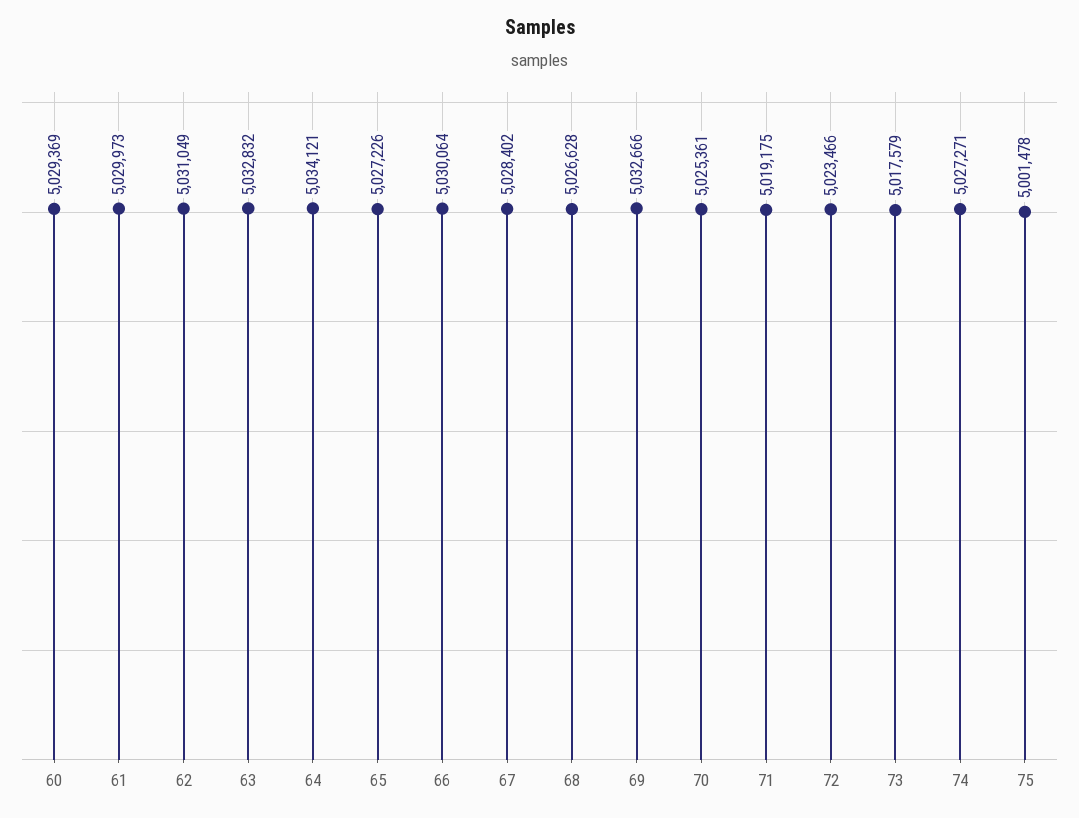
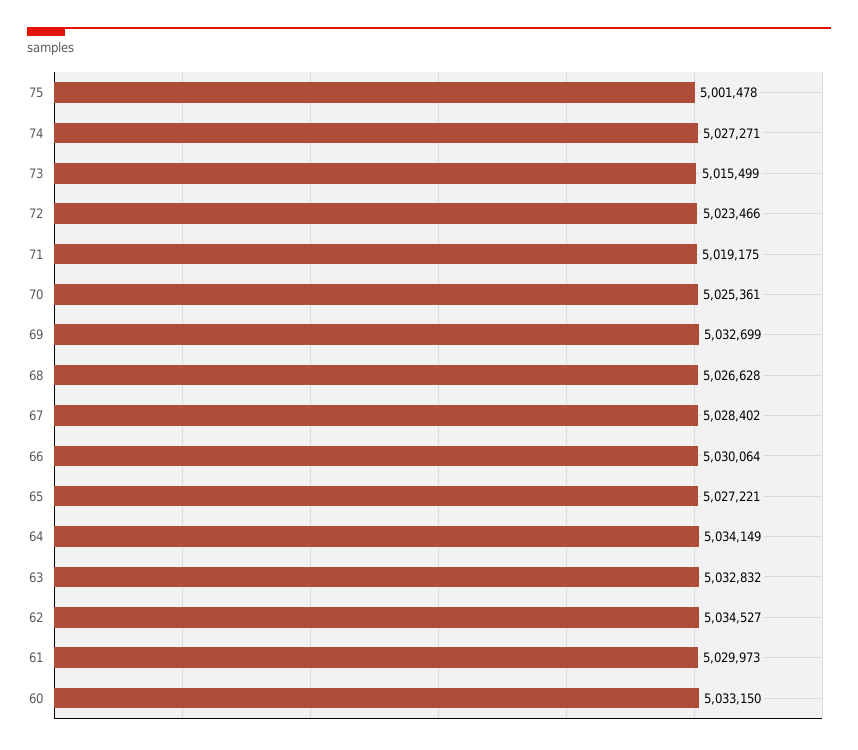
60: 5029369 -> 5033150
62: 5031049 -> 5034527
64: 5034121 -> 5034149
65: 5027226 -> 5027221
69: 5032666 -> 5032699
73: 5017579 -> 5015499

